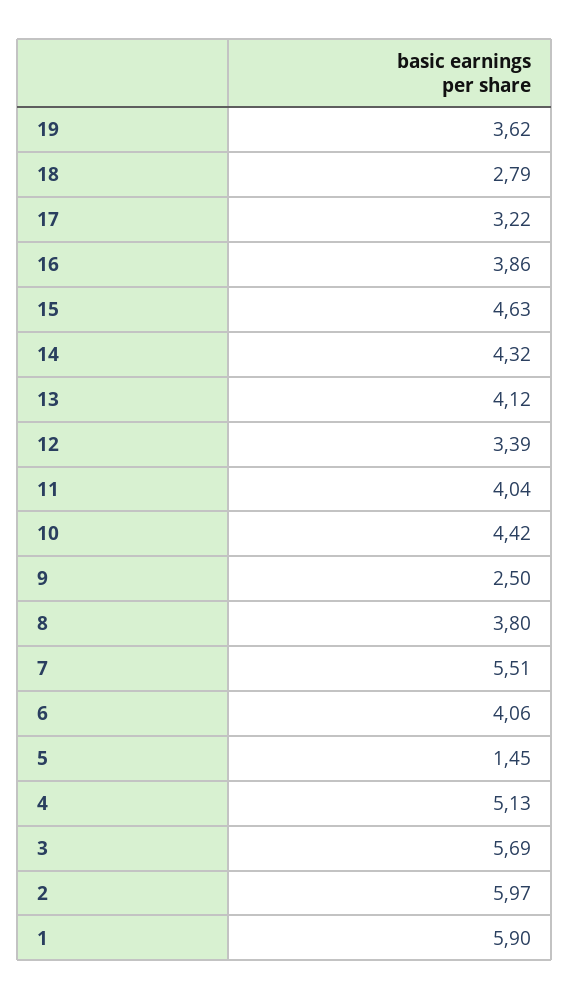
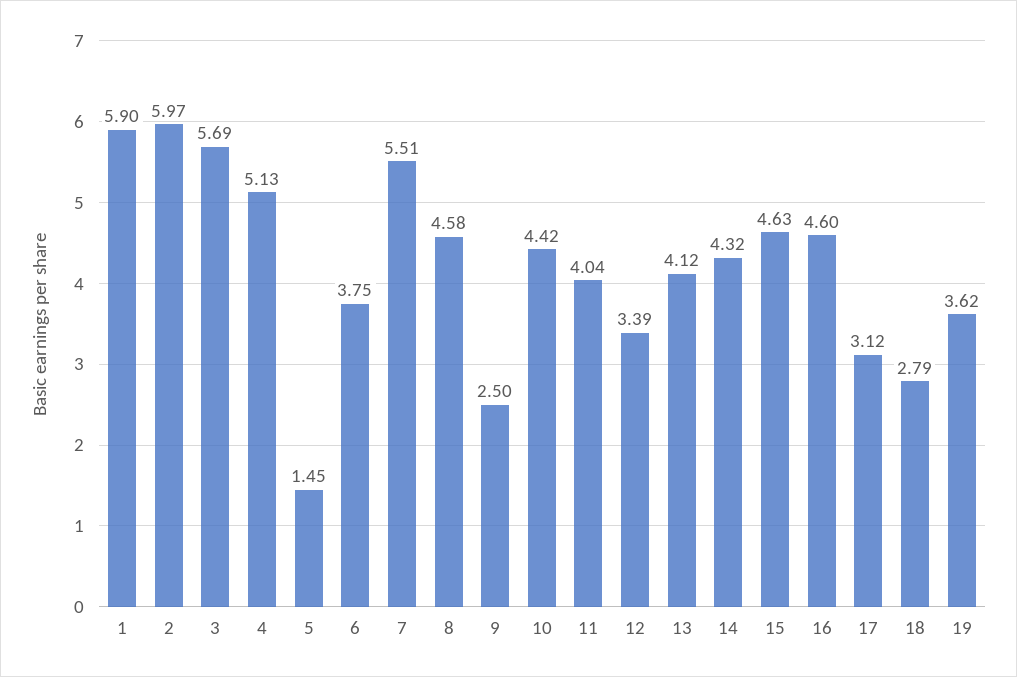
17: 3.22 -> 3.12
16: 3.86 -> 4.6
8: 3.8 -> 4.58
6: 4.06 -> 3.75

